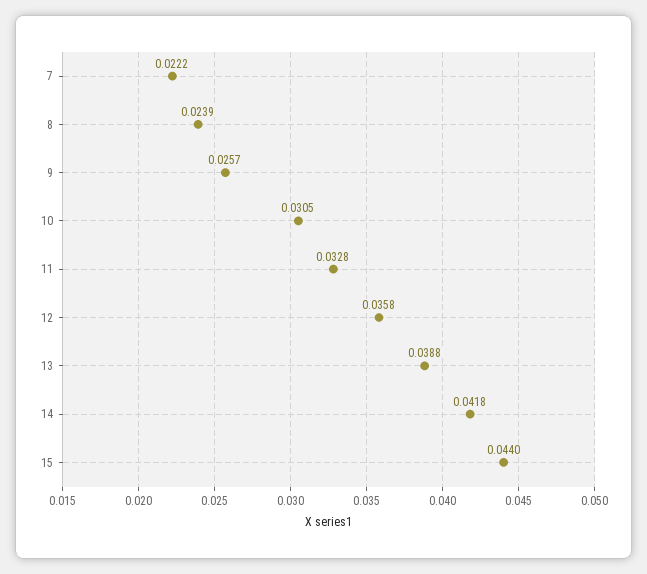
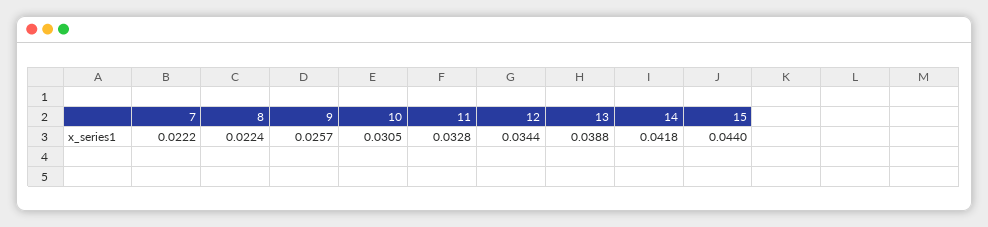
8: 0.0239 -> 0.0224
12: 0.0358 -> 0.0344

